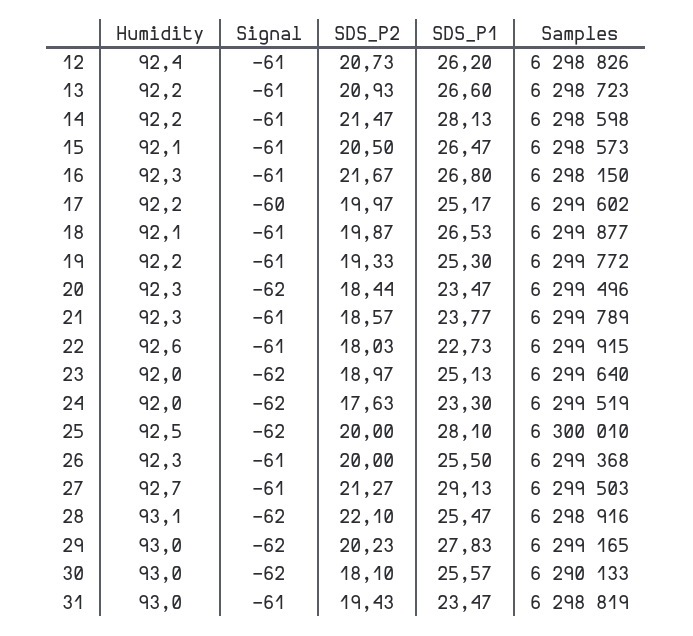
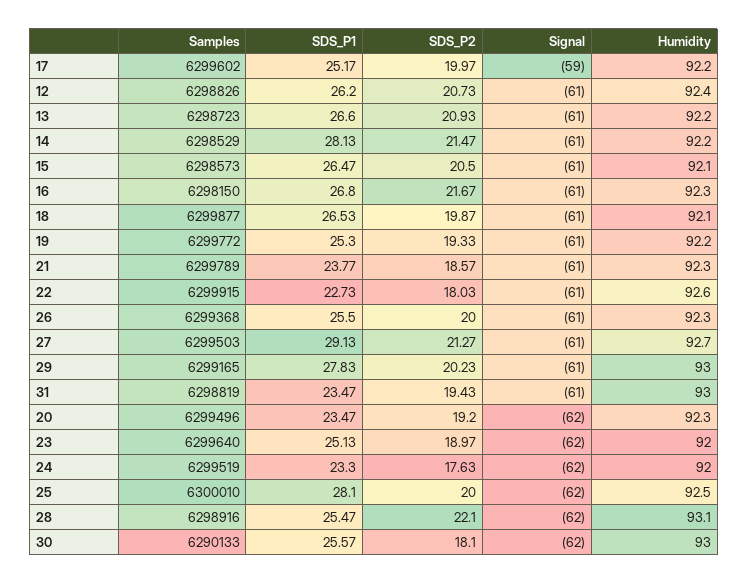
Samples, 14: 6298598 -> 6298529
Signal, 17: -60 -> -59
SDS_P2, 20: 18.44 -> 19.2
Signal, 29: -62 -> -61

